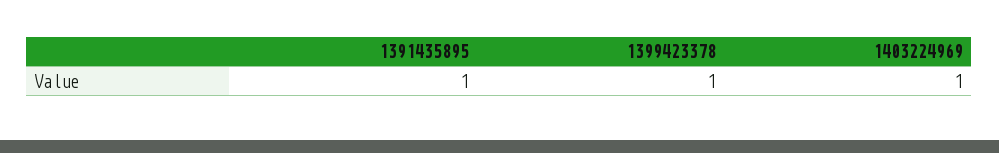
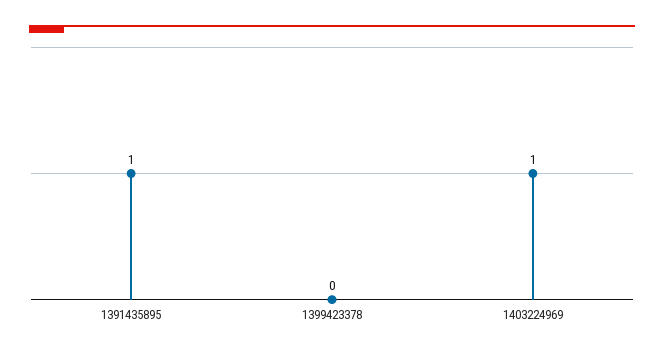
1399423378: 1 -> 0

